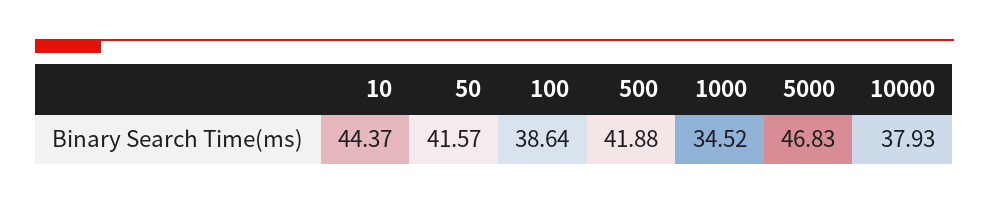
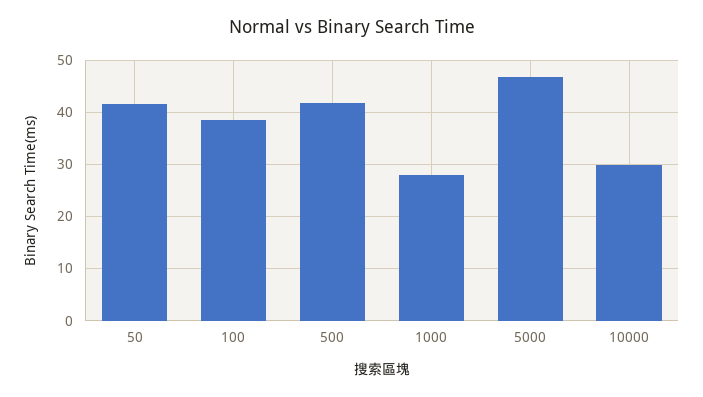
10: 44.37 -> none
1000: 34.52 -> 28
10000: 37.93 -> 30

